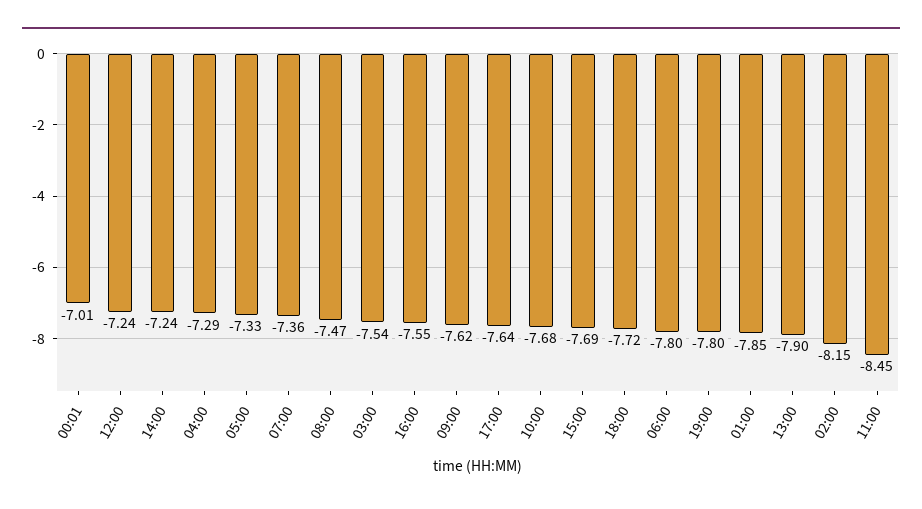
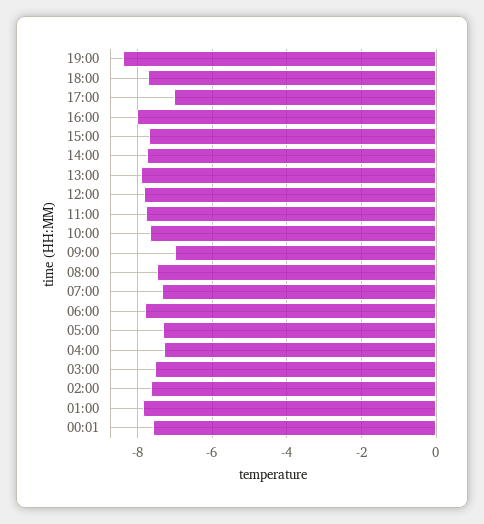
00:01: -7.01 -> -7.6
12:00: -7.24 -> -7.8
14:00: -7.24 -> -7.8
16:00: -7.55 -> -8
09:00: -7.62 -> -7
17:00: -7.64 -> -7
19:00: -7.8 -> -8.4
02:00: -8.15 -> -7.6
11:00: -8.45 -> -7.8

